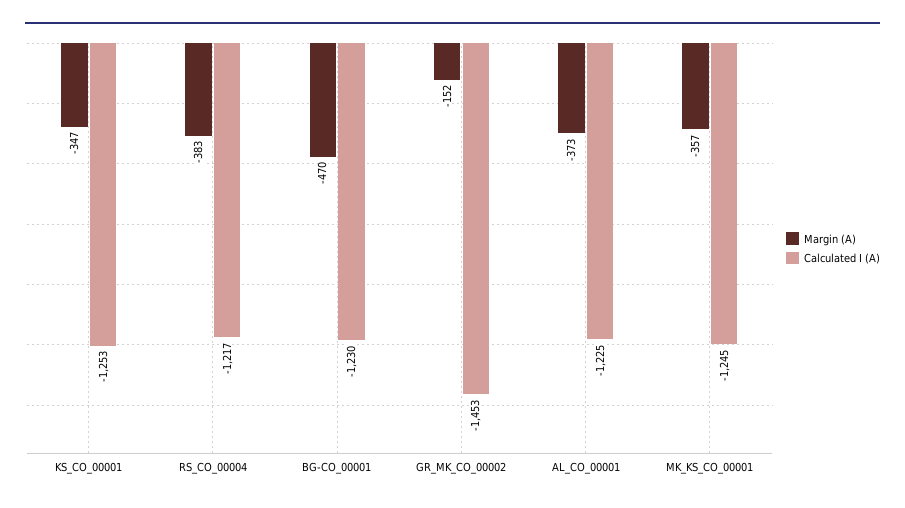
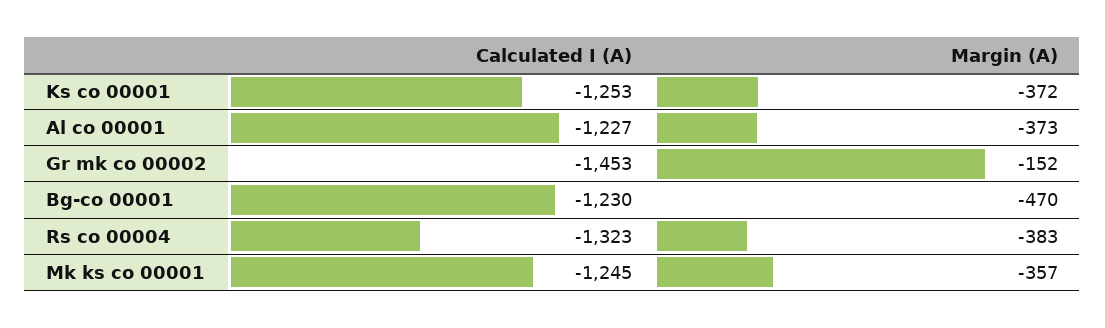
Margin (A), KS_CO_00001: -347 -> -372
Calculated I (A), RS_CO_00004: -1217 -> -1323
Calculated I (A), AL_CO_00001: -1225 -> -1227

